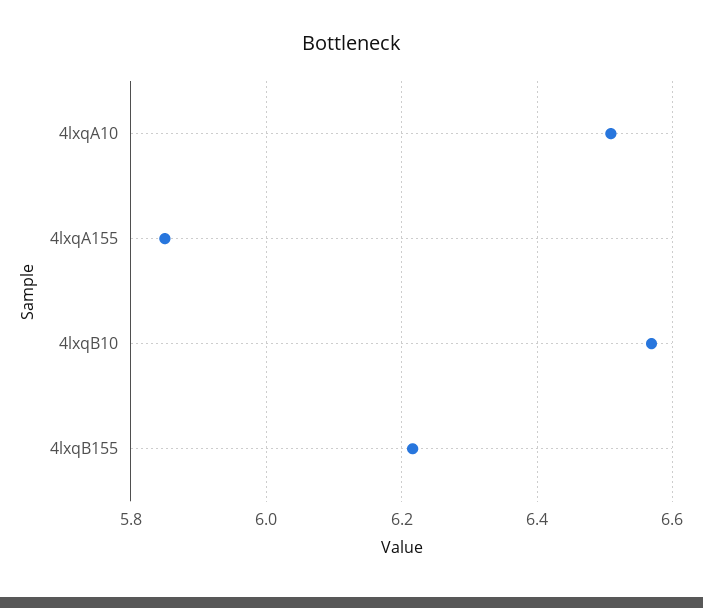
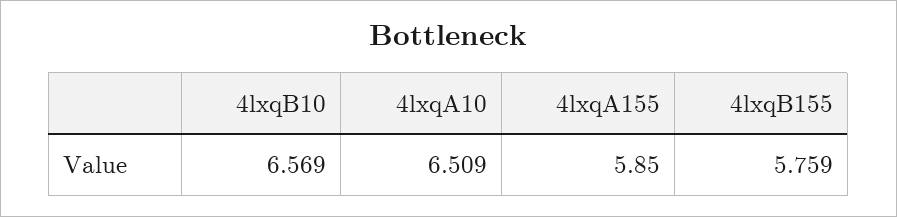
4lxqB155: 6.22 -> 5.759

